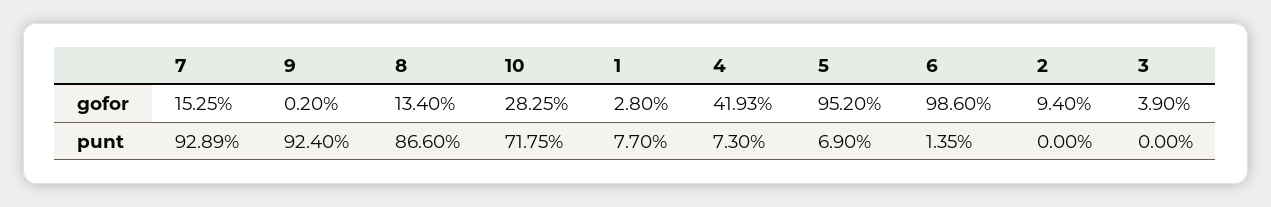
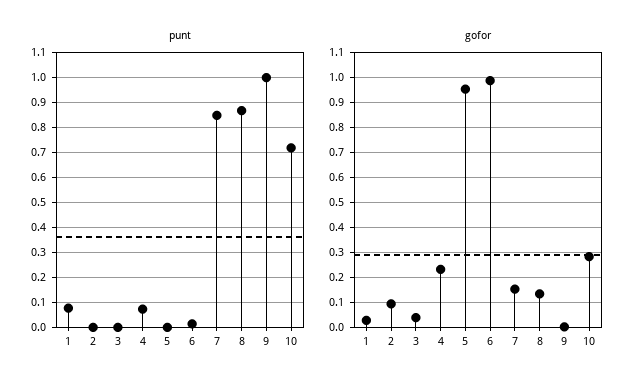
gofor, 4: 0.4193 -> 0.225
punt, 7: 0.9289 -> 0.85
punt, 9: 0.924 -> 1
punt, 5: 0.069 -> 0

